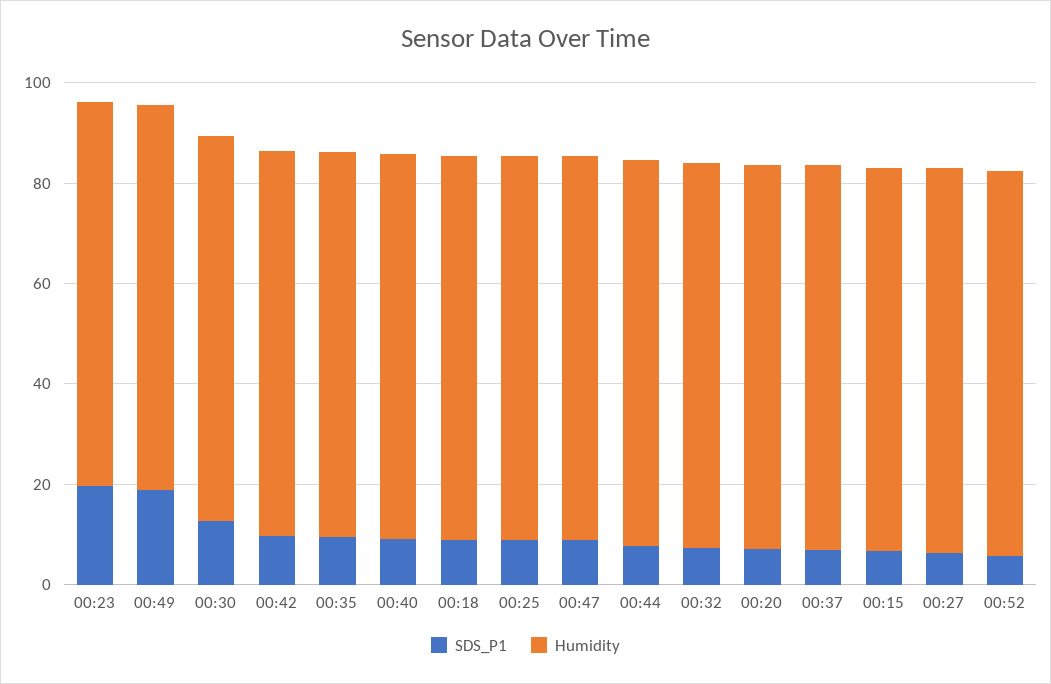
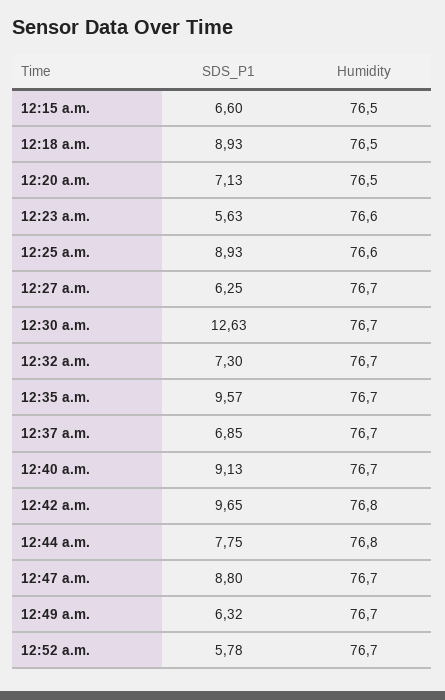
SDS_P1, 00:23: 20 -> 5.63
SDS_P1, 00:49: 20 -> 6.32

